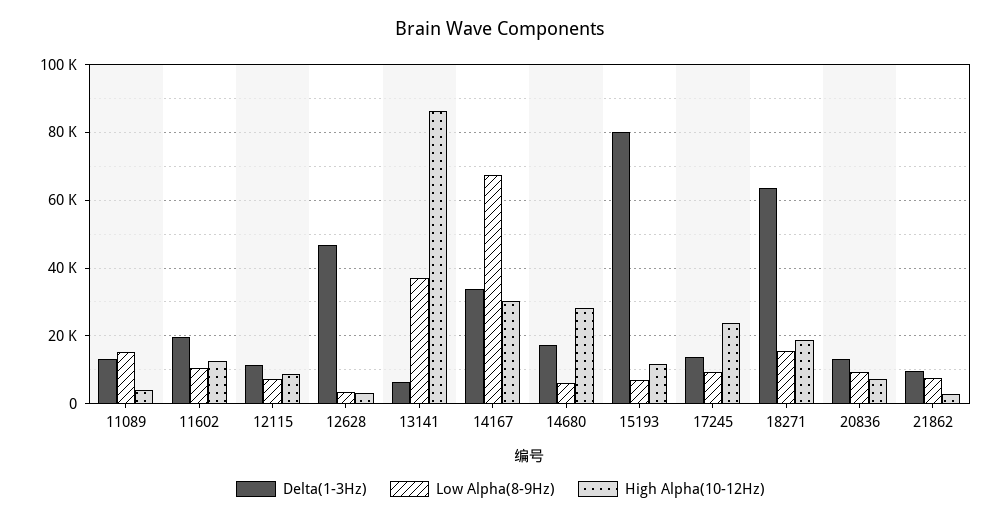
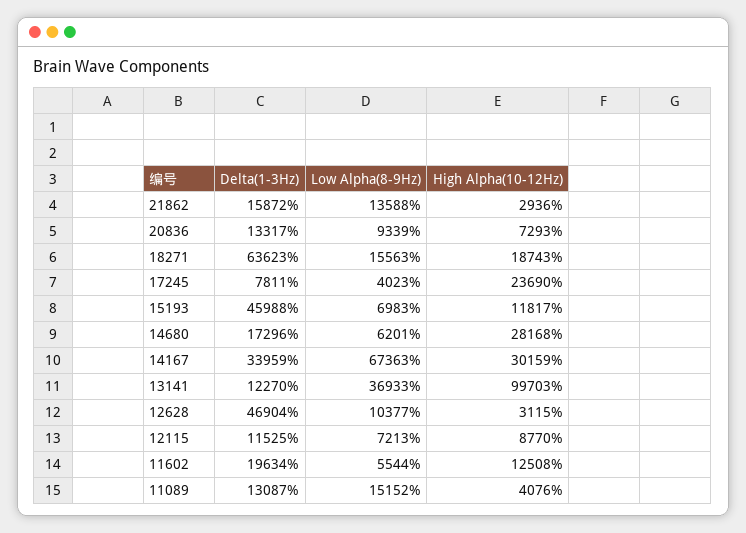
Low Alpha(8-9Hz), 11602: 10000 -> 5544
Low Alpha(8-9Hz), 12628: 4000 -> 10377
Delta(1-3Hz), 13141: 6000 -> 12270
High Alpha(10-12Hz), 13141: 86000 -> 99703
Delta(1-3Hz), 15193: 80000 -> 45988
Delta(1-3Hz), 17245: 14000 -> 7811
Low Alpha(8-9Hz), 17245: 10000 -> 4023
Delta(1-3Hz), 21862: 10000 -> 15872
Low Alpha(8-9Hz), 21862: 8000 -> 13588

